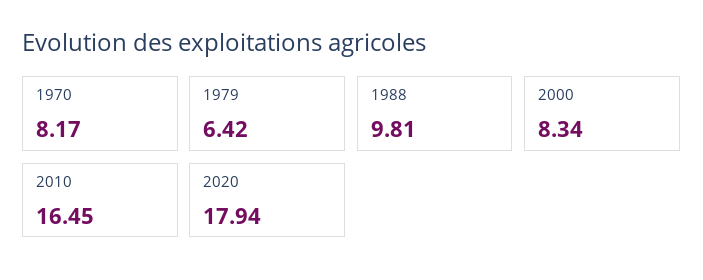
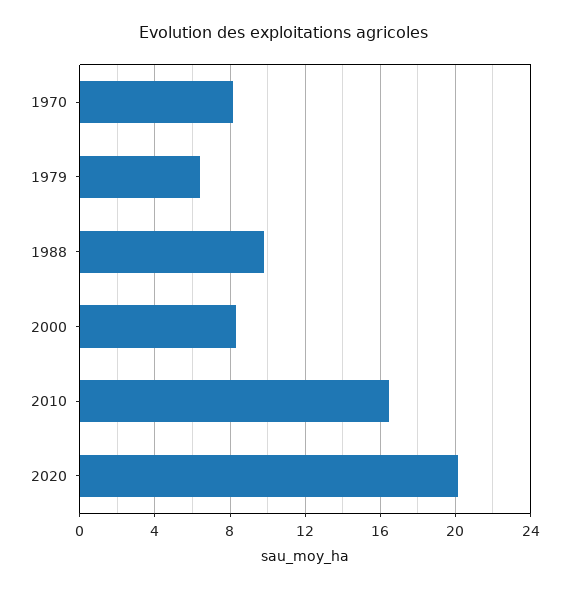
2020: 17.94 -> 20

